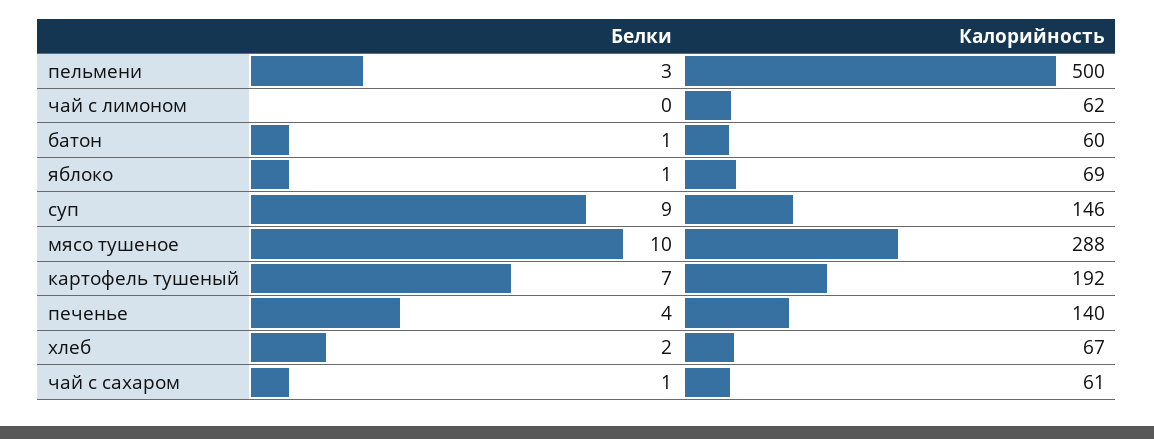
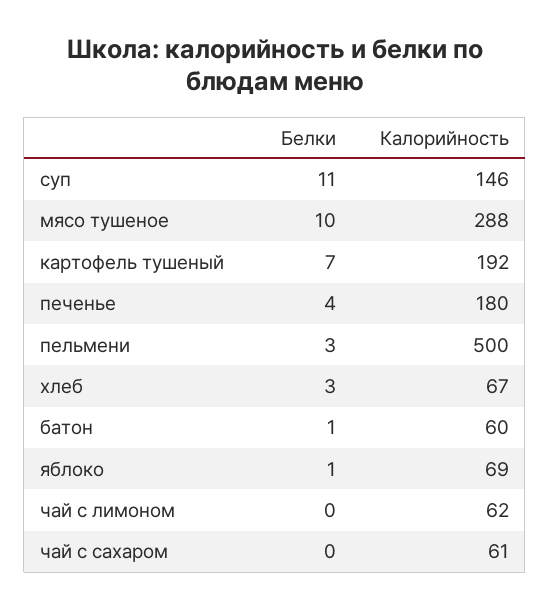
Белки, суп: 9 -> 11
Калорийность, печенье: 140 -> 180
Белки, хлеб: 2 -> 3
Белки, чай с сахаром: 1 -> 0

